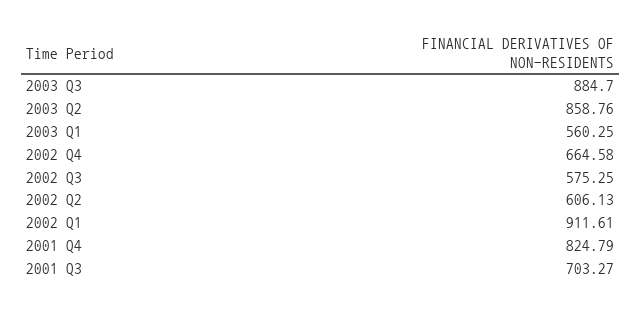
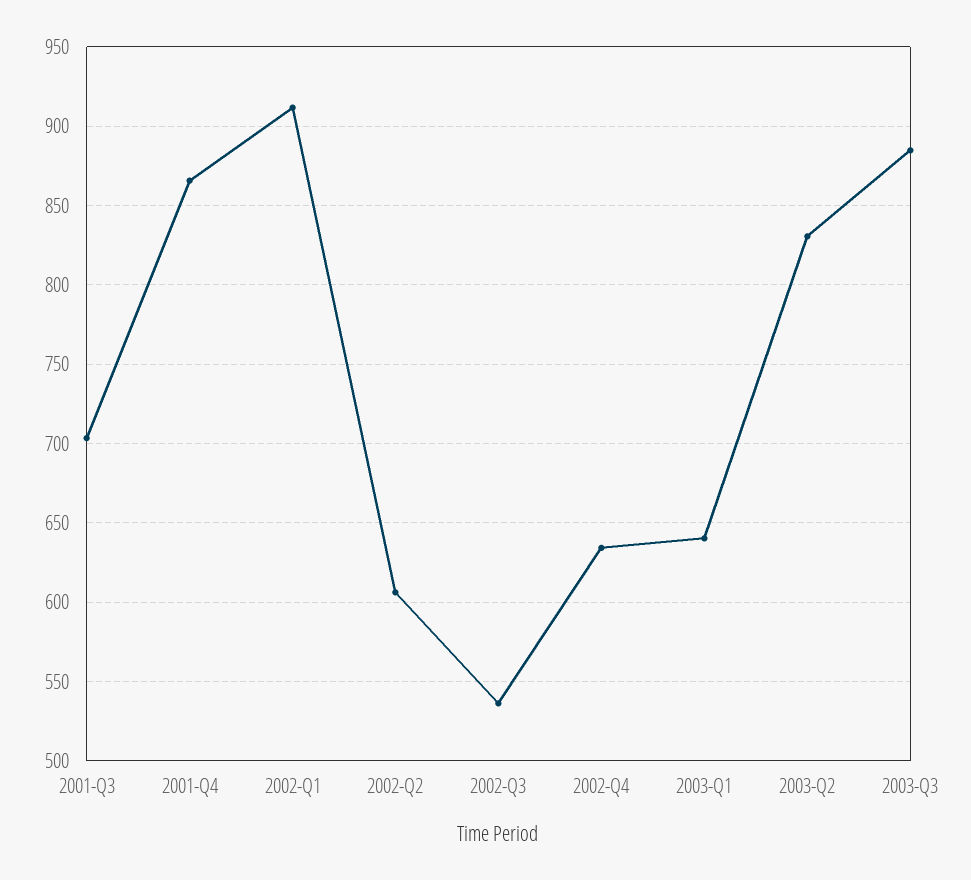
2003 Q2: 858.76 -> 830
2003 Q1: 560.25 -> 640
2002 Q4: 664.58 -> 635
2002 Q3: 575.25 -> 535
2001 Q4: 824.79 -> 865

